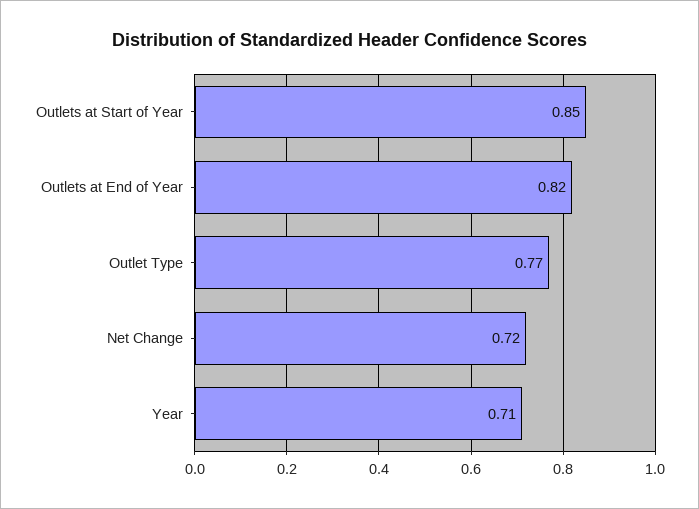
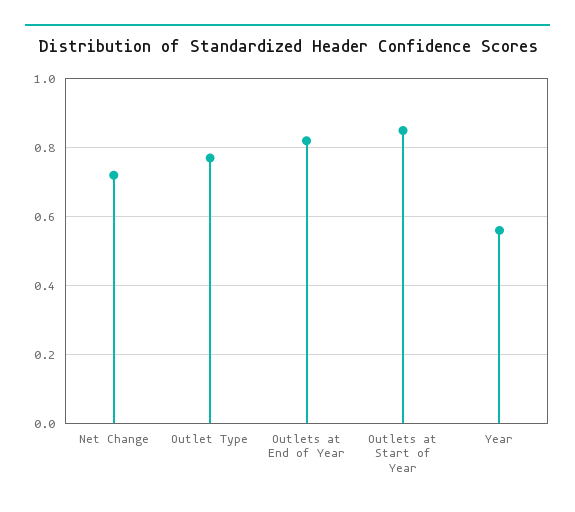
Year: 0.71 -> 0.55

